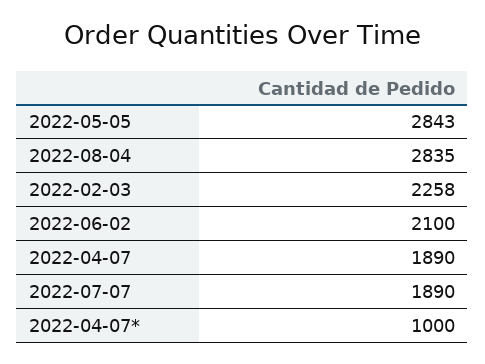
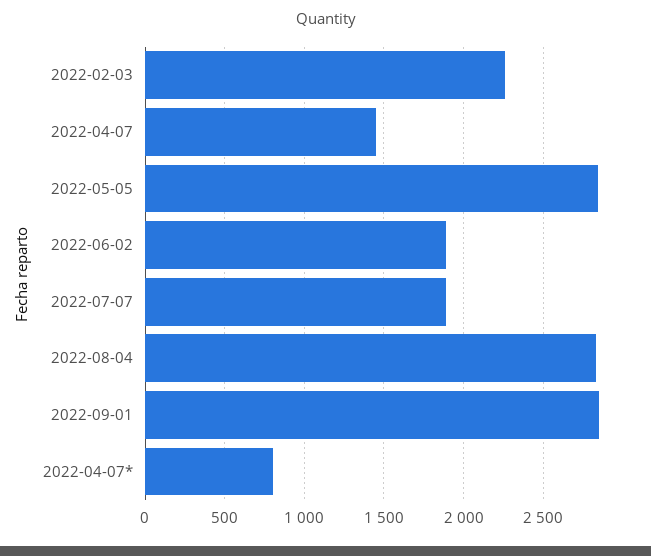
2022-06-02: 2100 -> 1900
2022-04-07: 1890 -> 1450
2022-04-07*: 1000 -> 800
2022-09-01: none -> 2850

